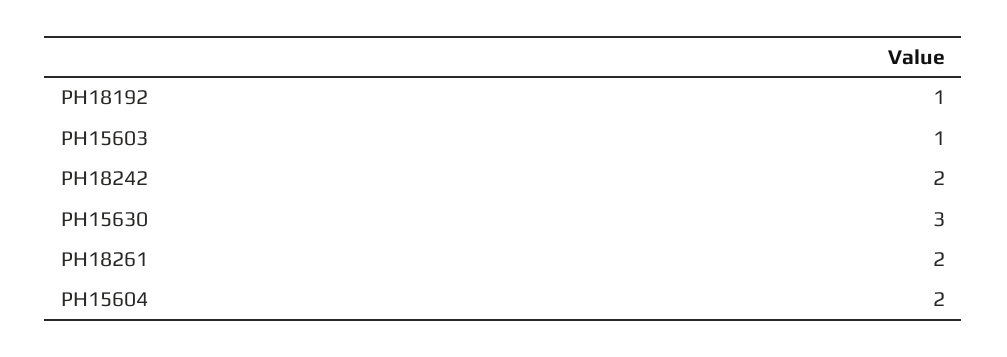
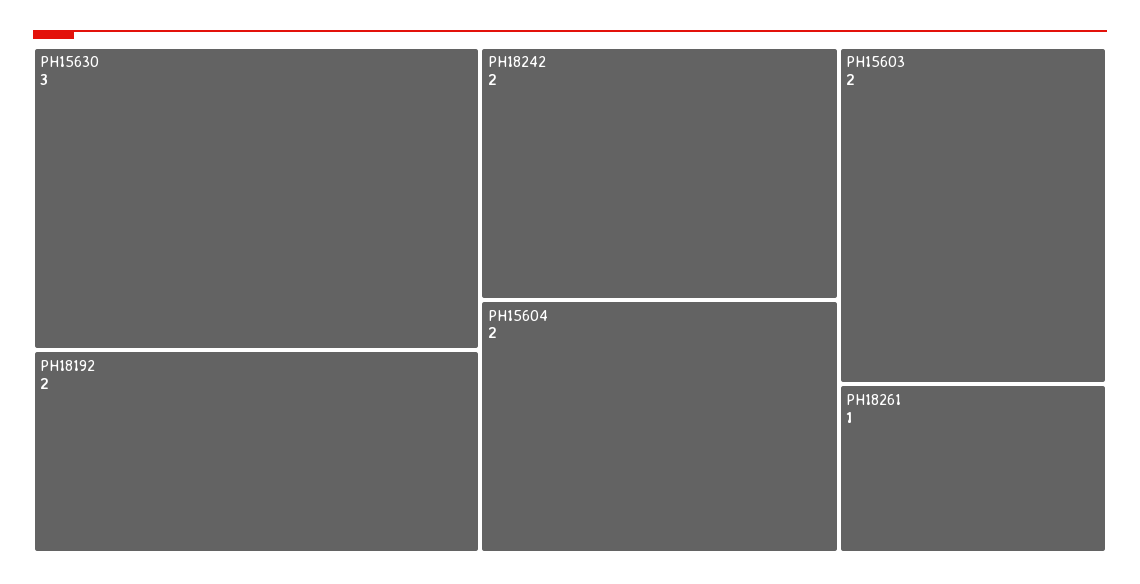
PH18192: 1 -> 2
PH15603: 1 -> 2
PH18261: 2 -> 1

